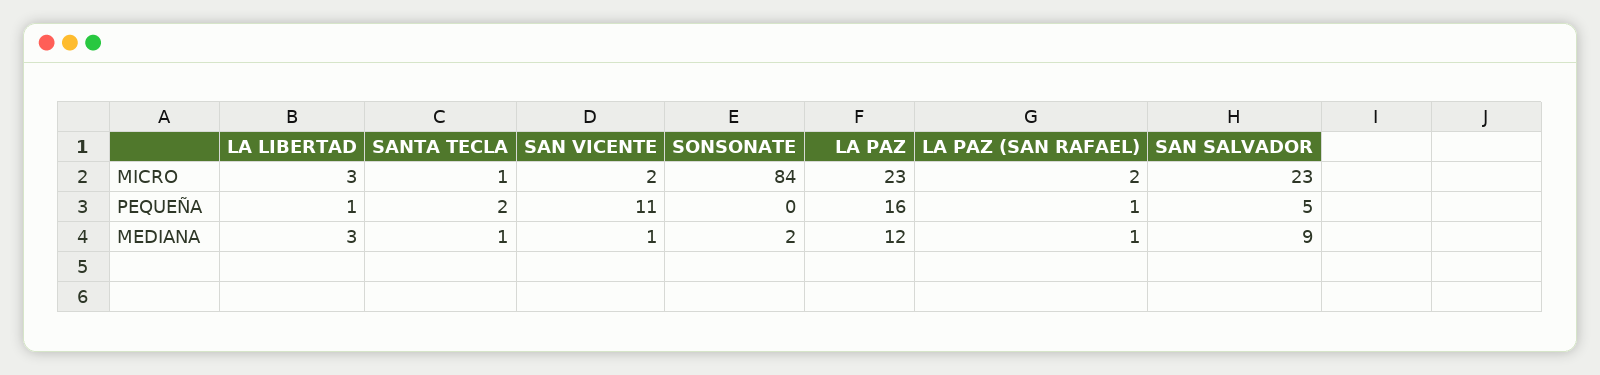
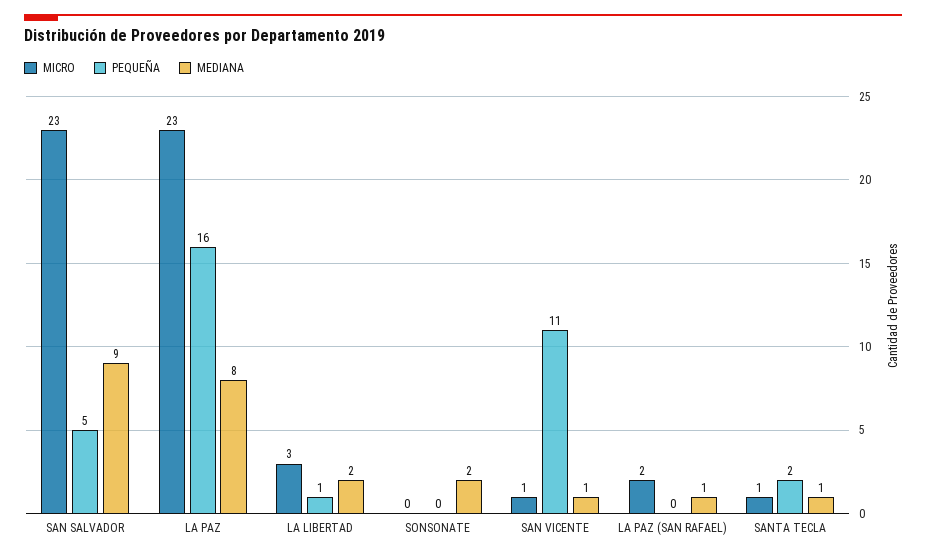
MICRO, SAN VICENTE: 2 -> 1
MICRO, SONSONATE: 84 -> 0
PEQUEÑA, LA PAZ (SAN RAFAEL): 1 -> 0
MEDIANA, LA LIBERTAD: 3 -> 2
MEDIANA, LA PAZ: 12 -> 8

